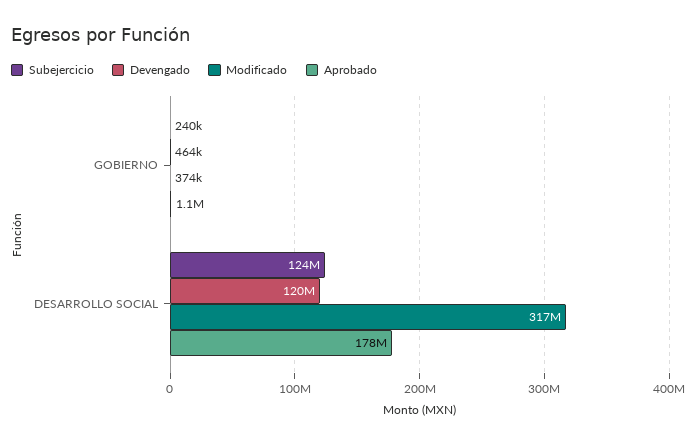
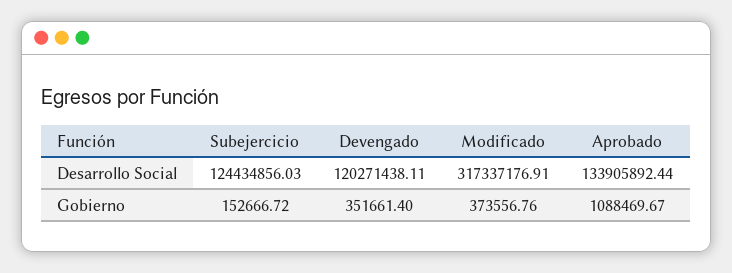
Subejercicio, GOBIERNO: 240000 -> 152666.72
Devengado, GOBIERNO: 464000 -> 351661.4
Aprobado, DESARROLLO SOCIAL: 178000000 -> 133905892.44

